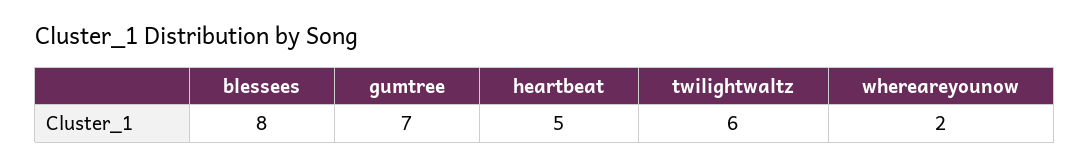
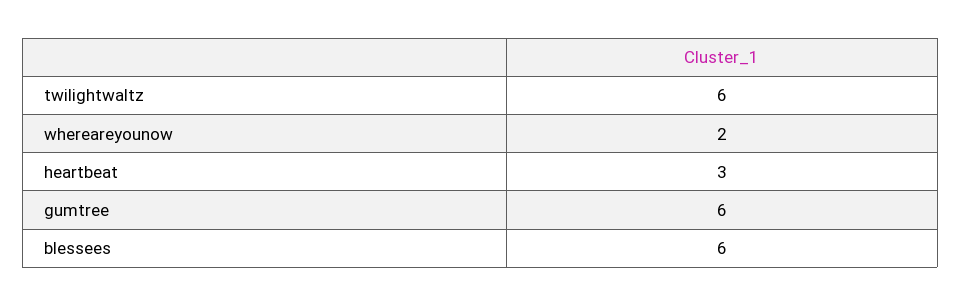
blessees: 8 -> 6
gumtree: 7 -> 6
heartbeat: 5 -> 3

